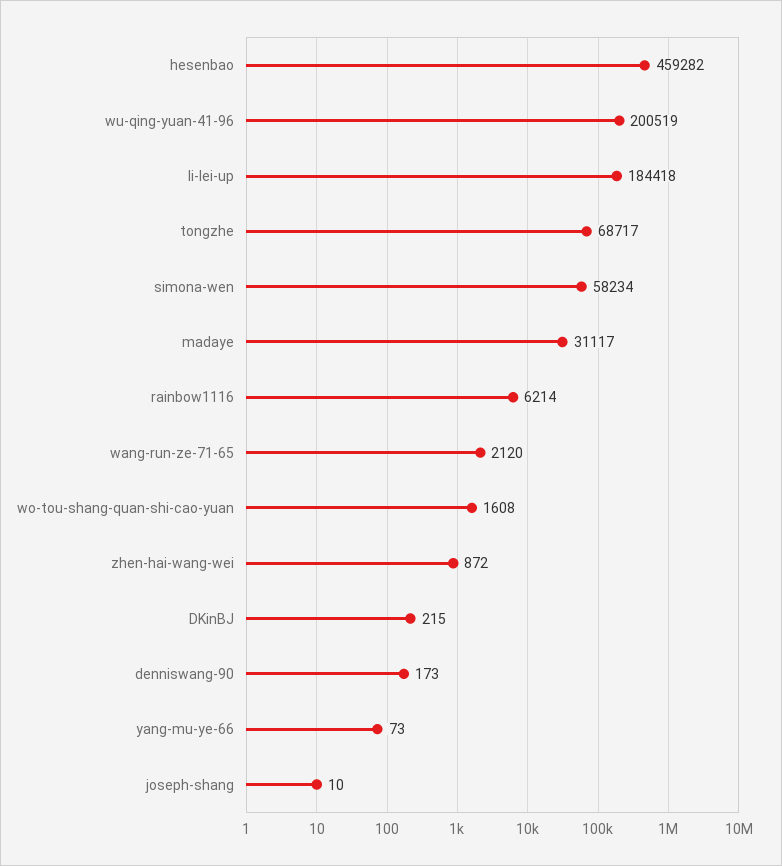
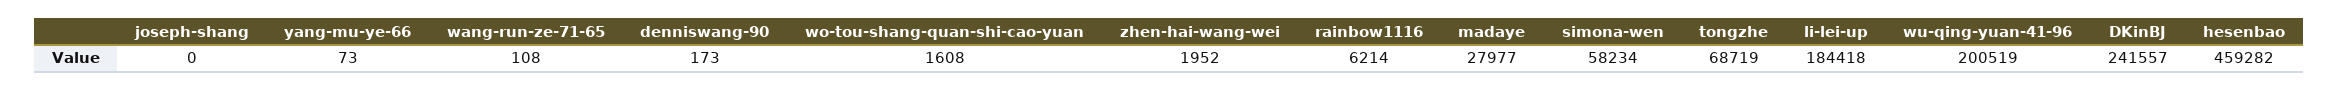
tongzhe: 68717 -> 68719
madaye: 31117 -> 27977
wang-run-ze-71-65: 2120 -> 108
zhen-hai-wang-wei: 872 -> 1952
DKinBJ: 215 -> 241557
joseph-shang: 10 -> 0

